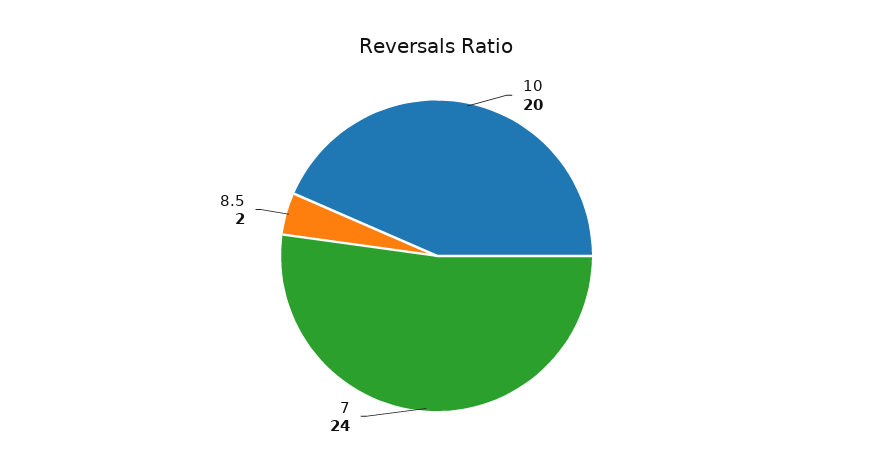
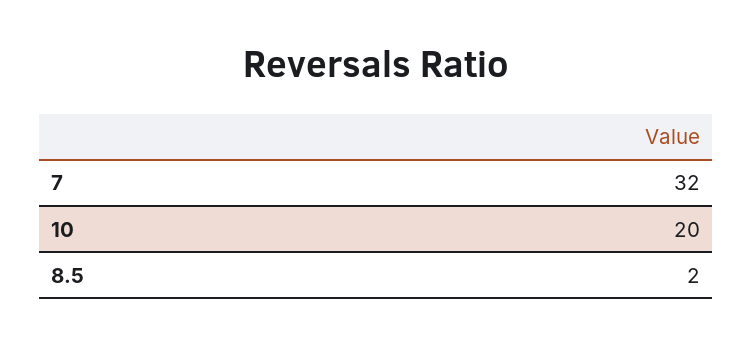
7: 24 -> 32

